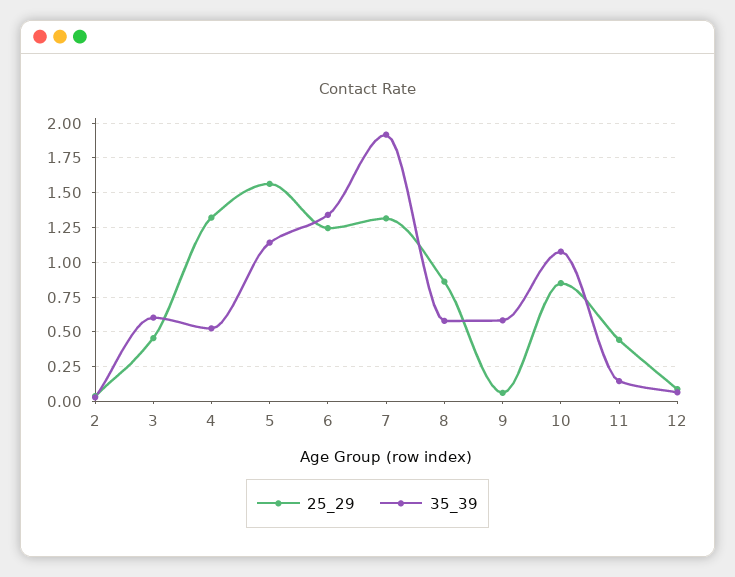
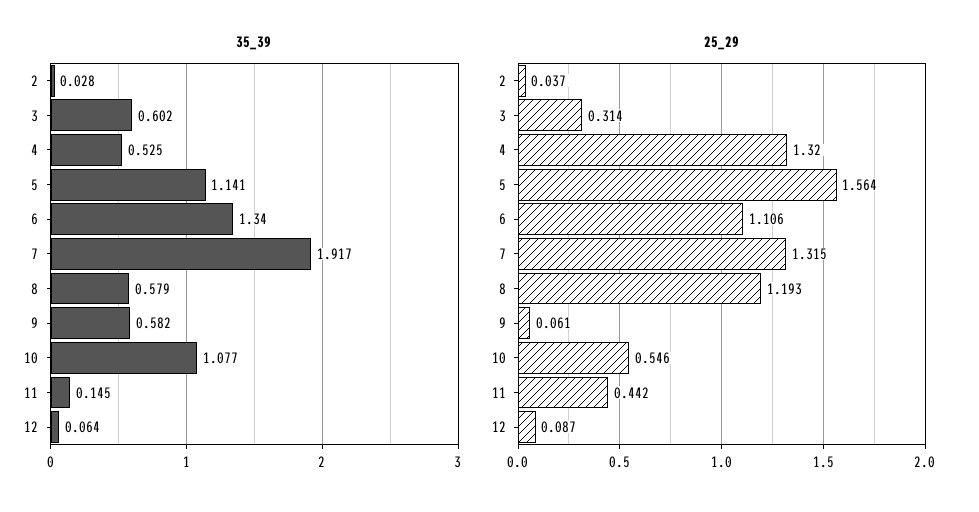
25_29, 3: 0.45 -> 0.314
25_29, 6: 1.25 -> 1.106
25_29, 8: 0.85 -> 1.193
25_29, 10: 0.85 -> 0.546

